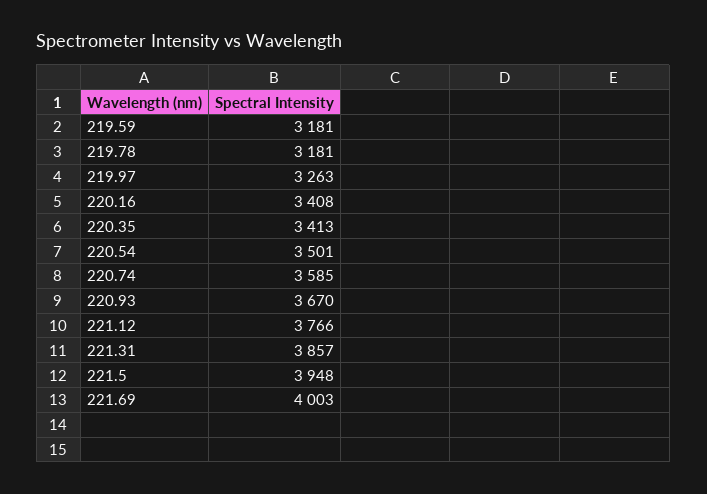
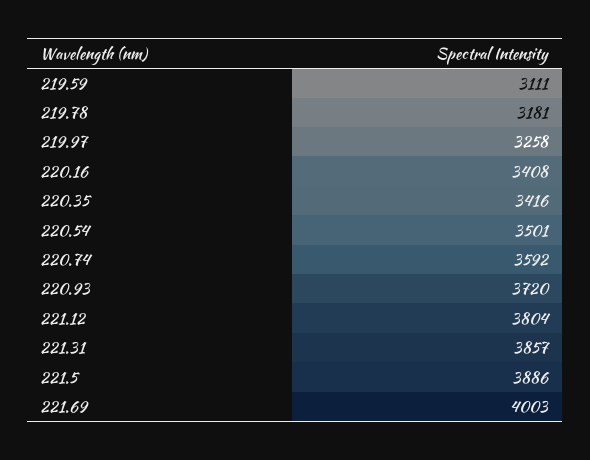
219.59: 3181 -> 3111
219.97: 3263 -> 3258
220.35: 3413 -> 3416
220.74: 3585 -> 3592
220.93: 3670 -> 3720
221.12: 3766 -> 3804
221.5: 3948 -> 3886

